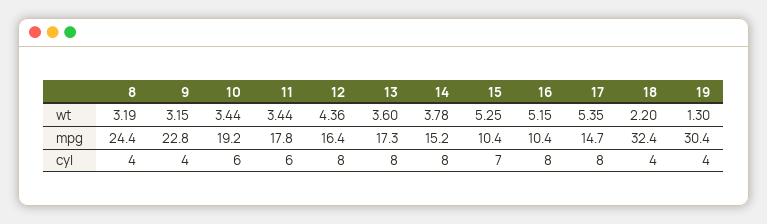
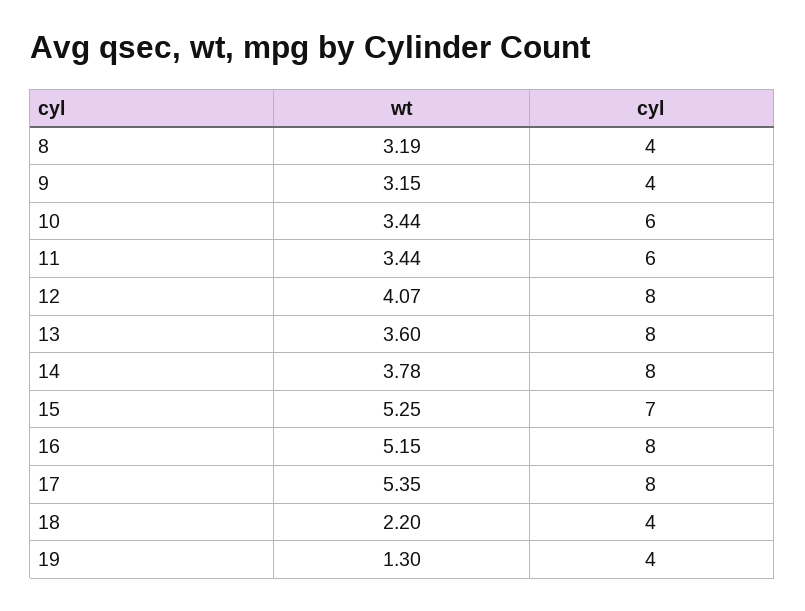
12, wt: 4.36 -> 4.07
8, mpg: 24.4 -> none
9, mpg: 22.8 -> none
10, mpg: 19.2 -> none
11, mpg: 17.8 -> none
12, mpg: 16.4 -> none
13, mpg: 17.3 -> none
14, mpg: 15.2 -> none
15, mpg: 10.4 -> none
16, mpg: 10.4 -> none
17, mpg: 14.7 -> none
18, mpg: 32.4 -> none
19, mpg: 30.4 -> none

